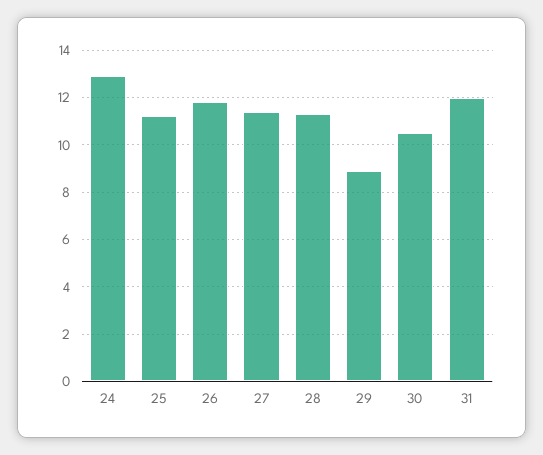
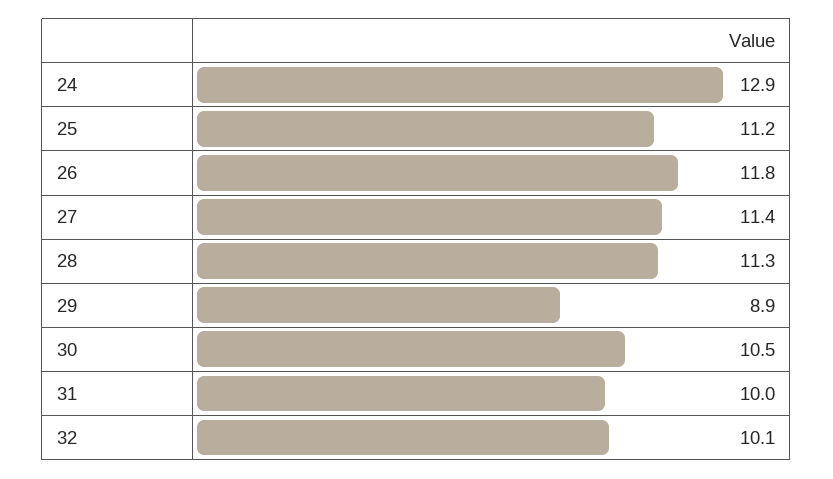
31: 12 -> 10
32: none -> 10.1

